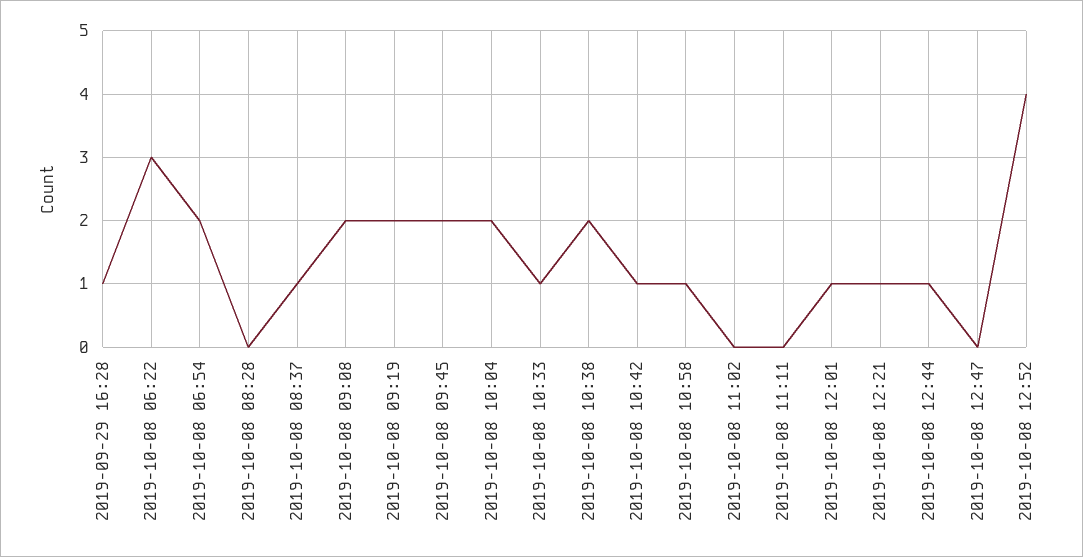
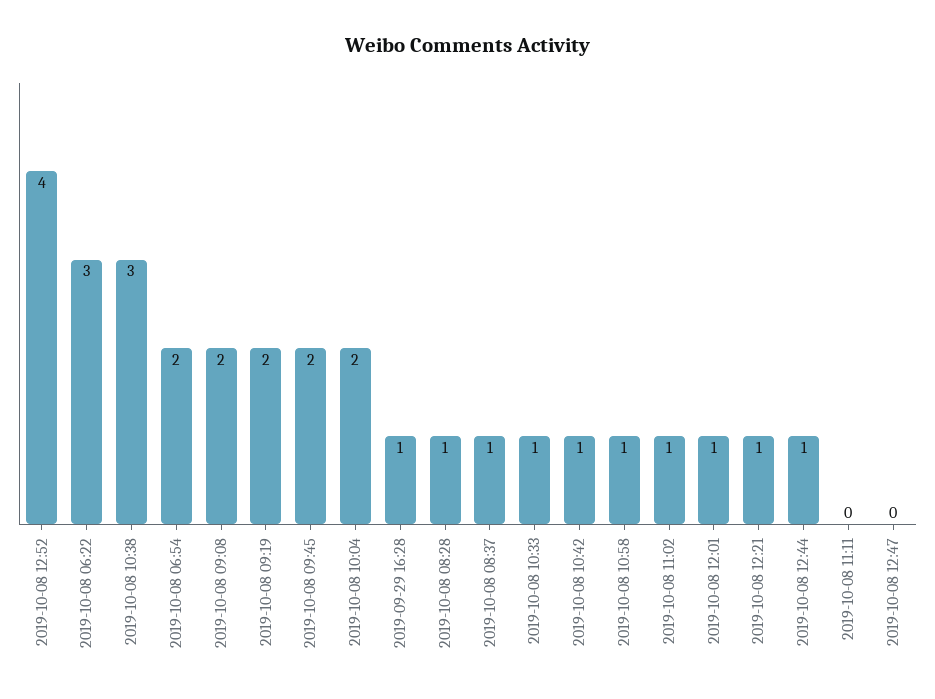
2019-10-08 08:28: 0 -> 1
2019-10-08 10:38: 2 -> 3
2019-10-08 11:02: 0 -> 1

